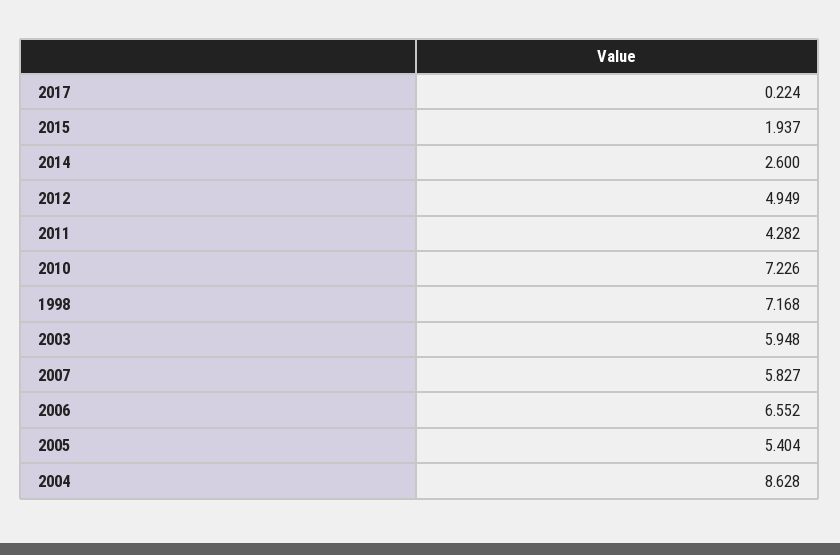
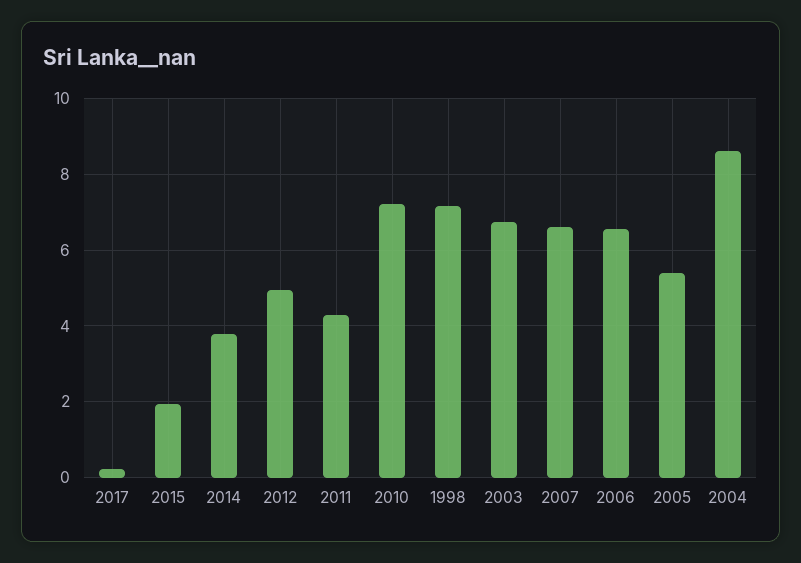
2014: 2.6 -> 3.8
2003: 5.948 -> 6.8
2007: 5.827 -> 6.6

